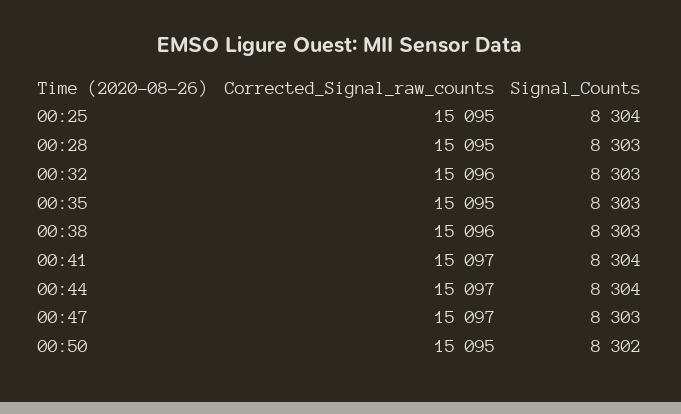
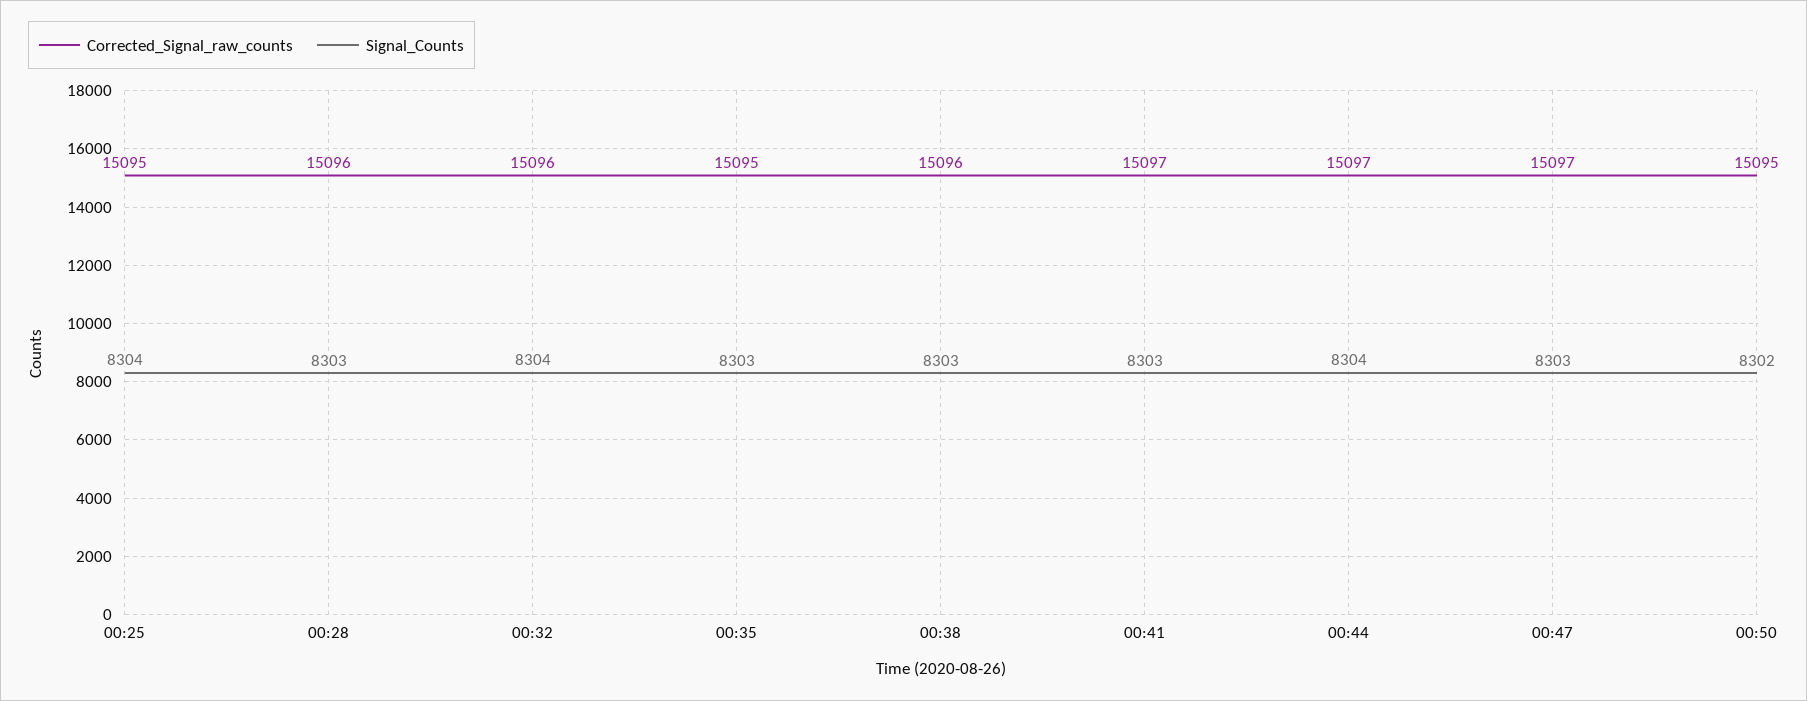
Corrected_Signal_raw_counts, 00:28: 15095 -> 15096
Signal_Counts, 00:32: 8303 -> 8304
Signal_Counts, 00:41: 8304 -> 8303

